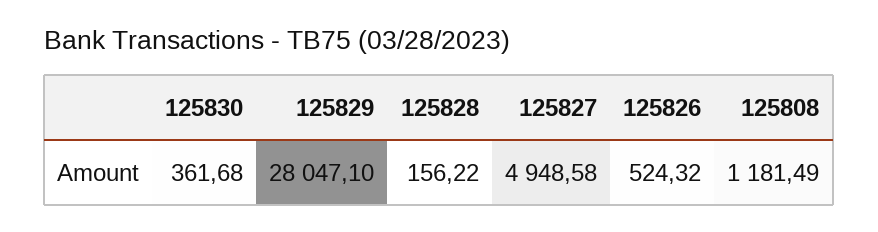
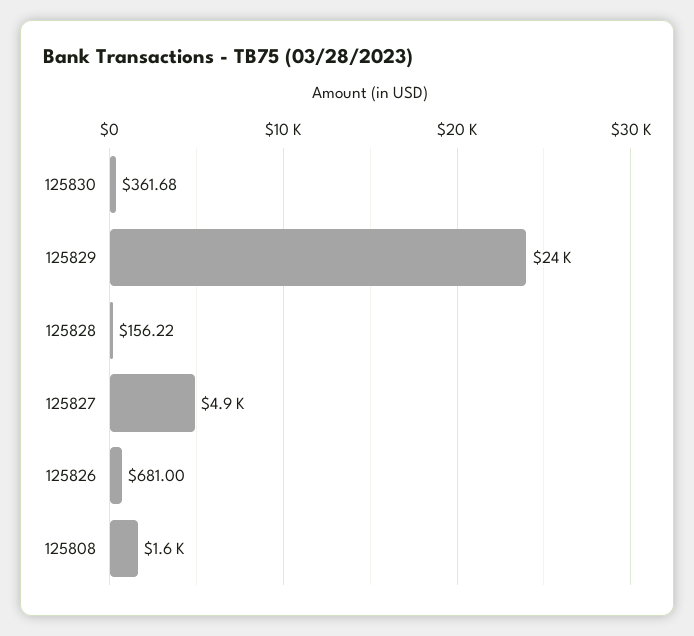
125829: 28047.1 -> 24000
125826: 524.32 -> 681
125808: 1181.49 -> 1600

